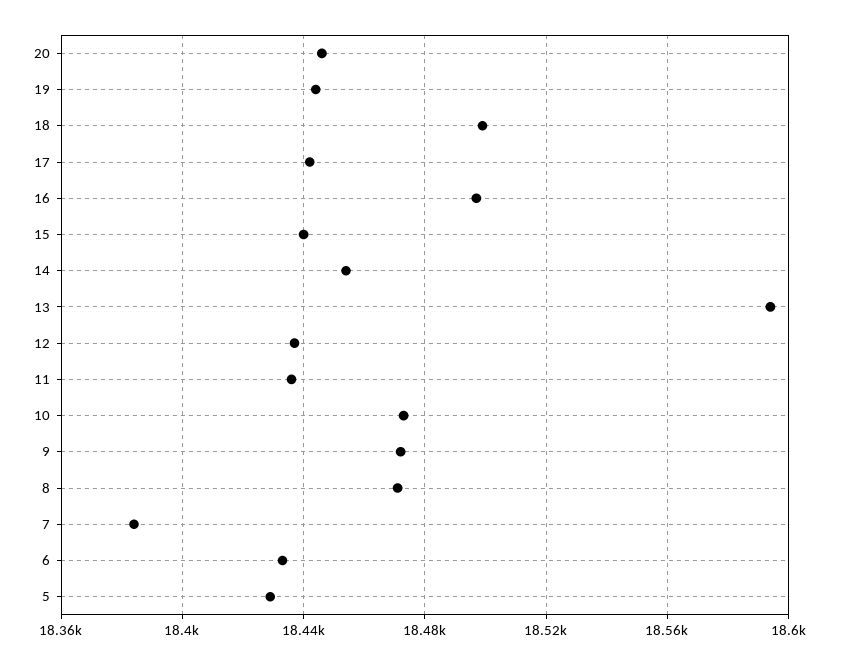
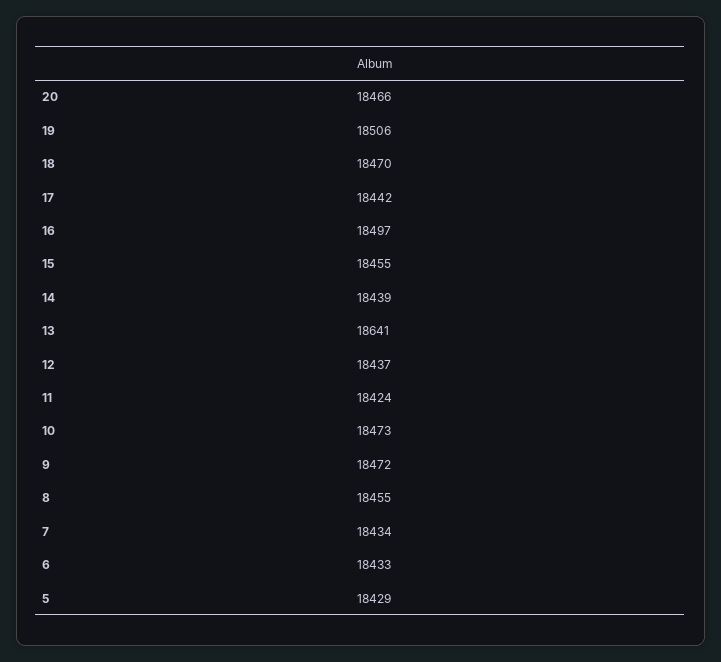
20: 18445 -> 18466
19: 18445 -> 18506
18: 18500 -> 18470
15: 18440 -> 18455
14: 18455 -> 18439
13: 18595 -> 18641
11: 18435 -> 18424
8: 18470 -> 18455
7: 18385 -> 18434

